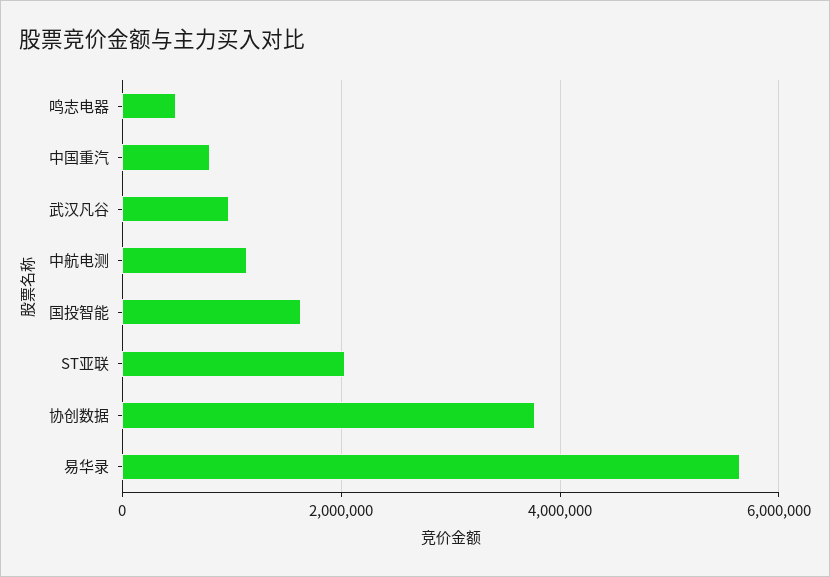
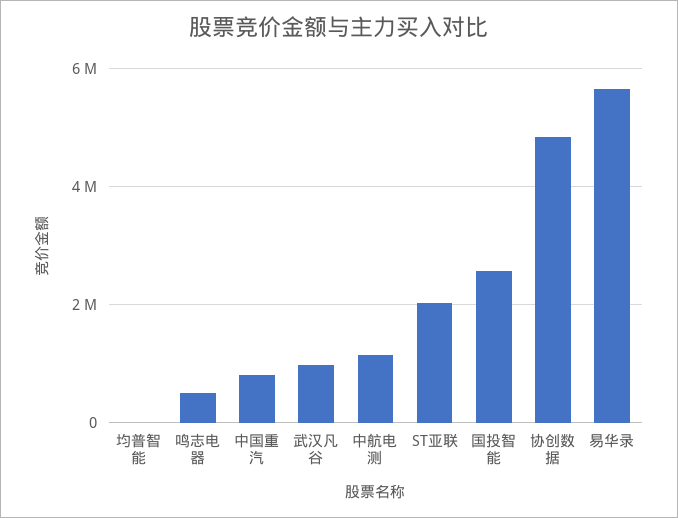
国投智能: 1600000 -> 2600000
协创数据: 3800000 -> 4800000
均普智能: none -> 0

